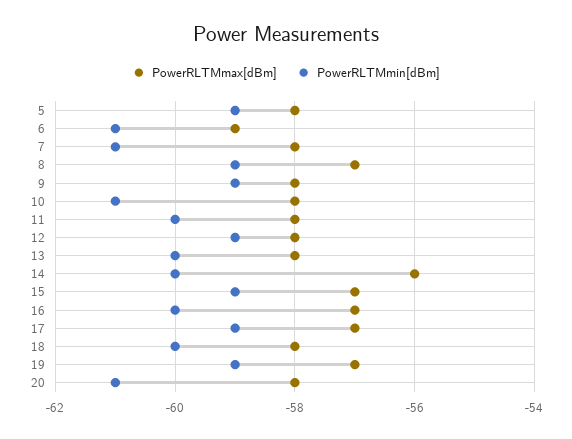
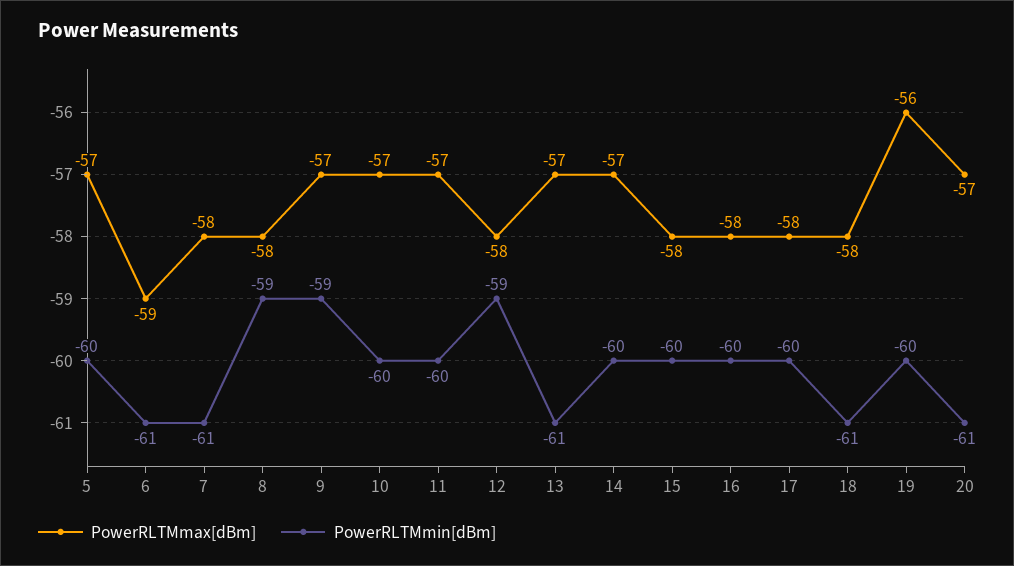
PowerRLTMmax[dBm], 5: -58 -> -57
PowerRLTMmin[dBm], 5: -59 -> -60
PowerRLTMmax[dBm], 8: -57 -> -58
PowerRLTMmax[dBm], 9: -58 -> -57
PowerRLTMmax[dBm], 10: -58 -> -57
PowerRLTMmin[dBm], 10: -61 -> -60
PowerRLTMmax[dBm], 11: -58 -> -57
PowerRLTMmax[dBm], 13: -58 -> -57
PowerRLTMmin[dBm], 13: -60 -> -61
PowerRLTMmax[dBm], 14: -56 -> -57
PowerRLTMmax[dBm], 15: -57 -> -58
PowerRLTMmin[dBm], 15: -59 -> -60
PowerRLTMmax[dBm], 16: -57 -> -58
PowerRLTMmax[dBm], 17: -57 -> -58
PowerRLTMmin[dBm], 17: -59 -> -60
PowerRLTMmin[dBm], 18: -60 -> -61
PowerRLTMmax[dBm], 19: -57 -> -56
PowerRLTMmin[dBm], 19: -59 -> -60
PowerRLTMmax[dBm], 20: -58 -> -57

